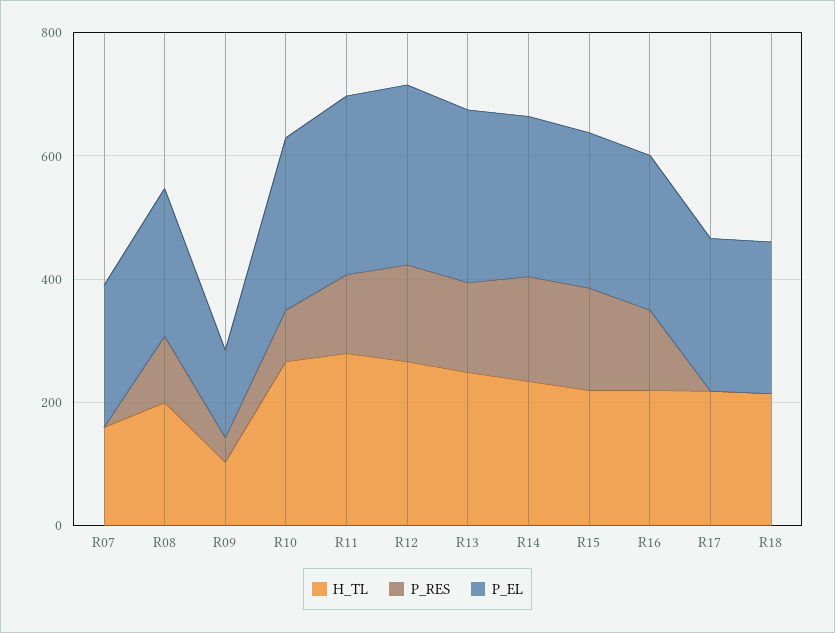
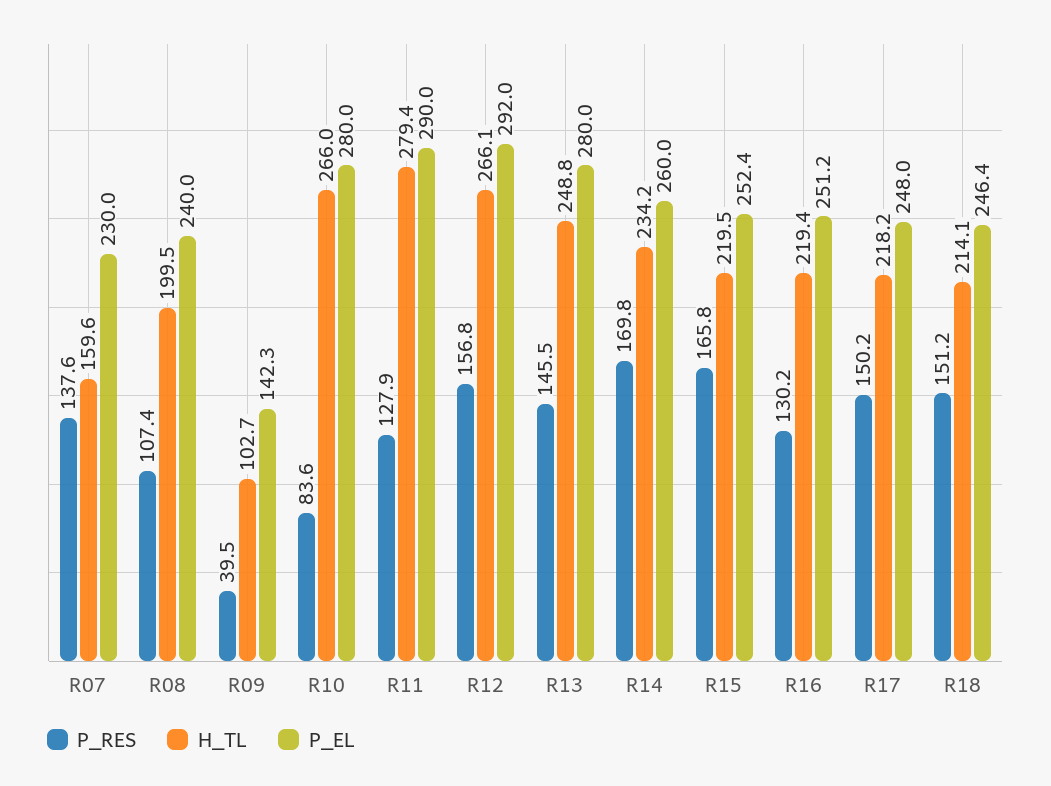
P_RES, R07: 0 -> 137.6
P_RES, R17: 0 -> 150.2
P_RES, R18: 0 -> 151.2

